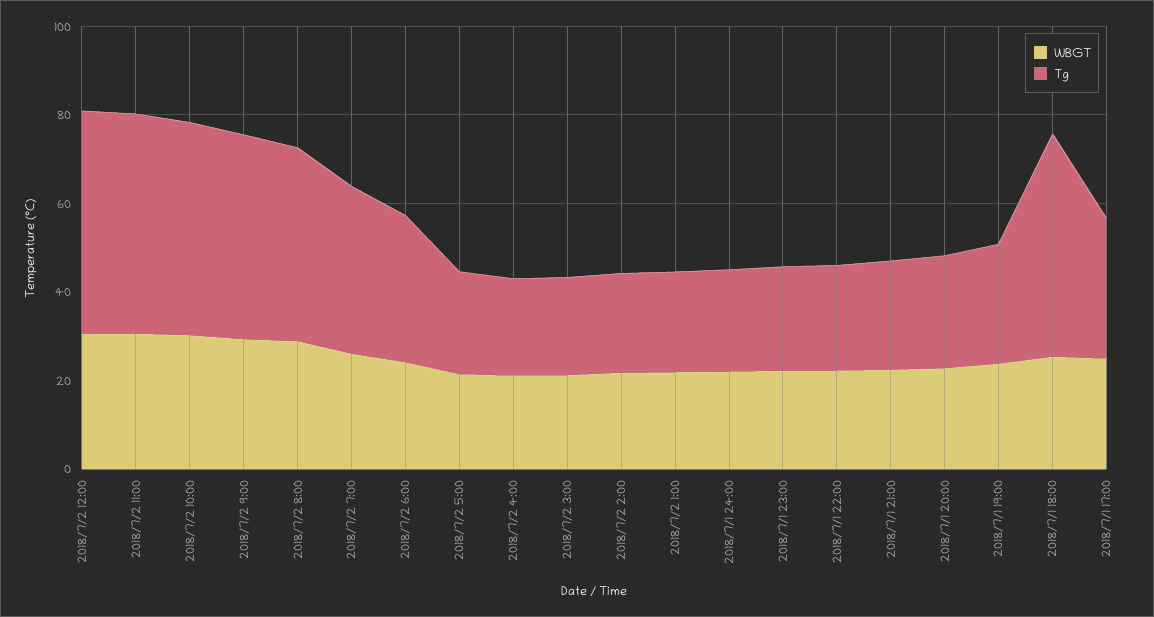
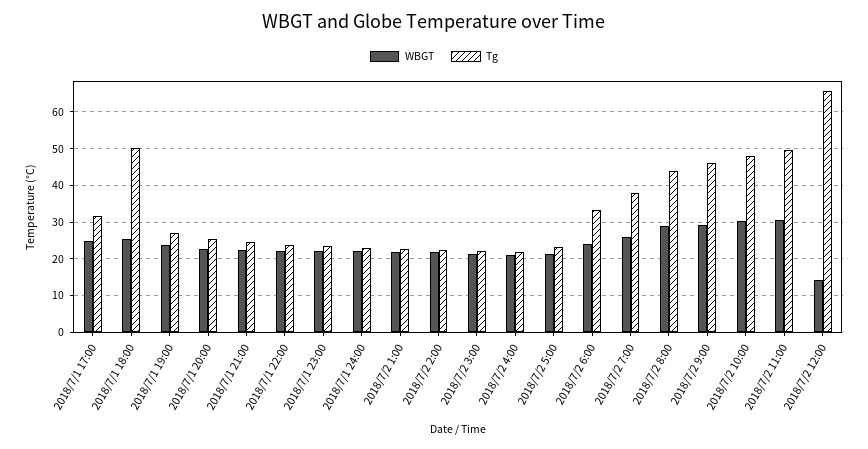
WBGT, 2018/7/2 12:00: 30 -> 14
Tg, 2018/7/2 12:00: 50 -> 66

